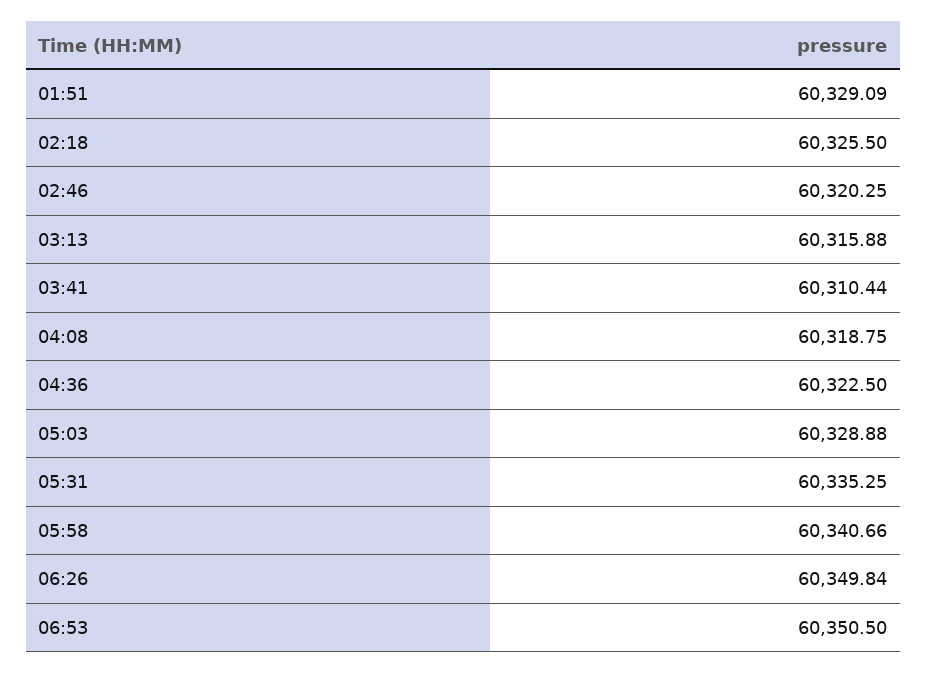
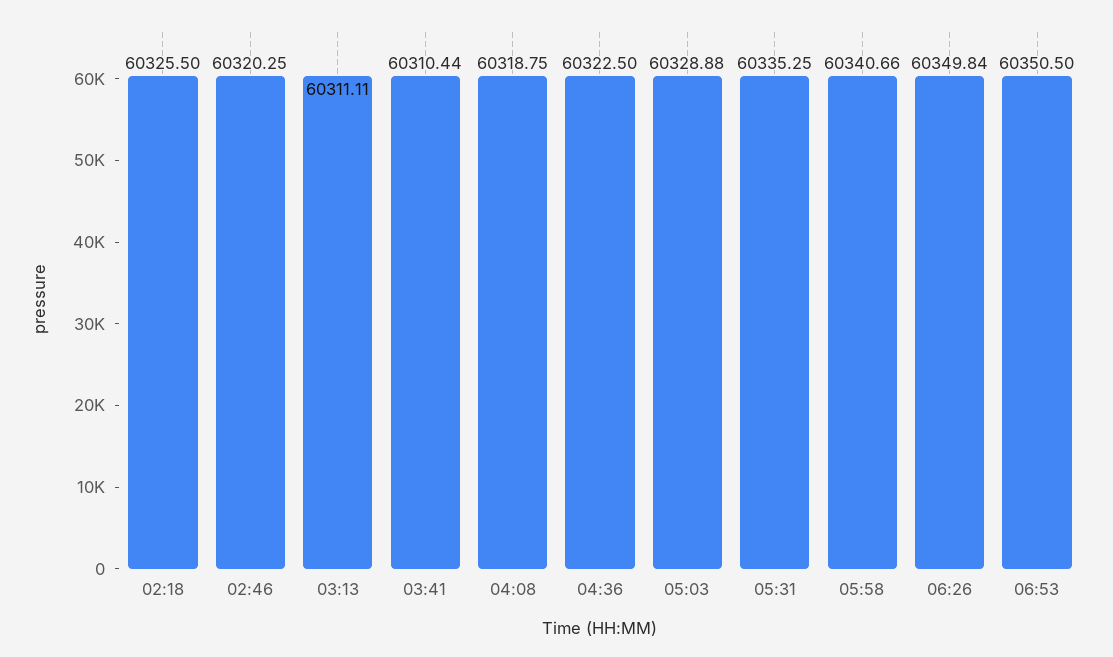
01:51: 60329.09 -> none
03:13: 60315.88 -> 60311.11

